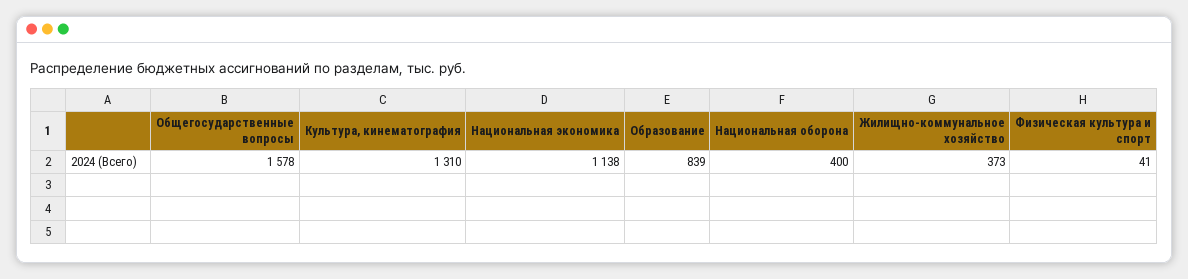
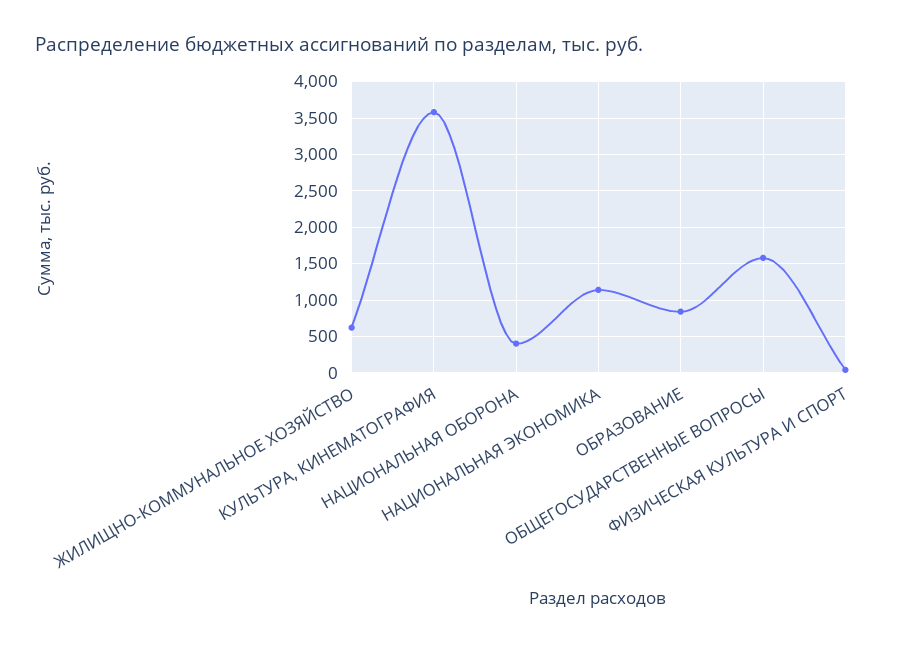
Культура, кинематография: 1310 -> 3600
Жилищно-коммунальное хозяйство: 373 -> 600

